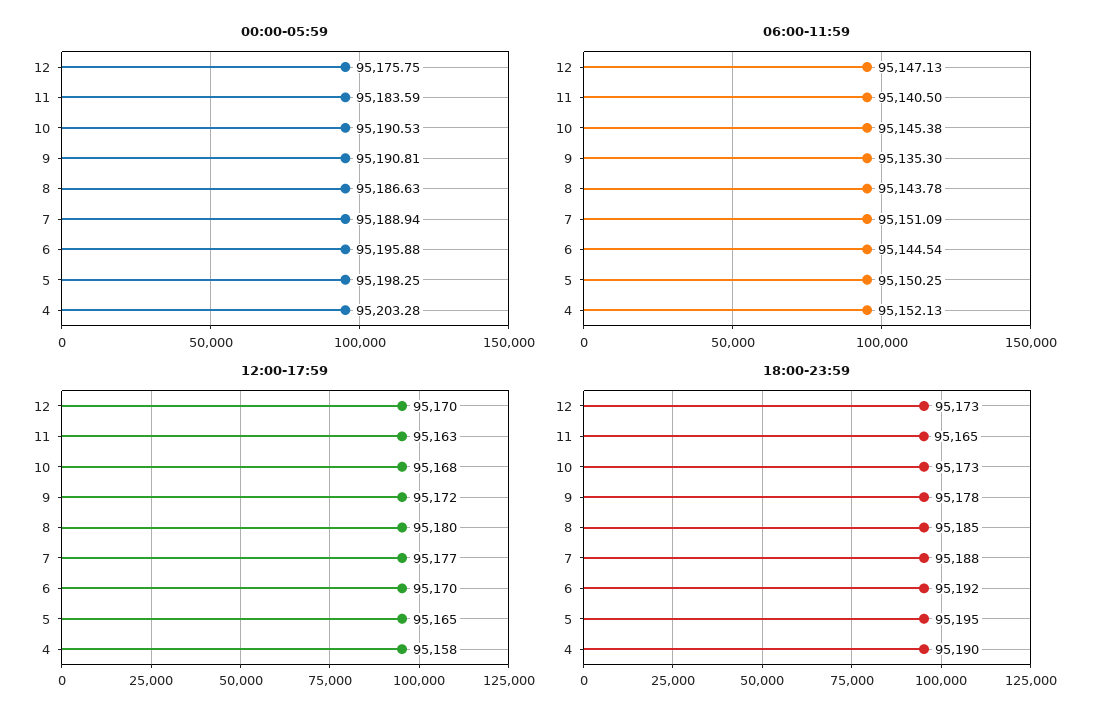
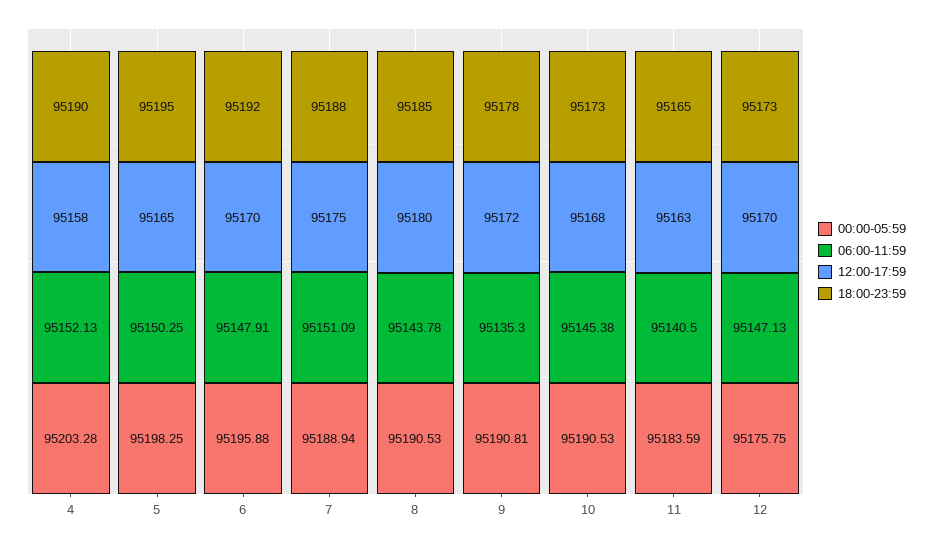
00:00-05:59, 8: 95186.63 -> 95190.53
06:00-11:59, 6: 95144.54 -> 95147.91
12:00-17:59, 7: 95177 -> 95175

